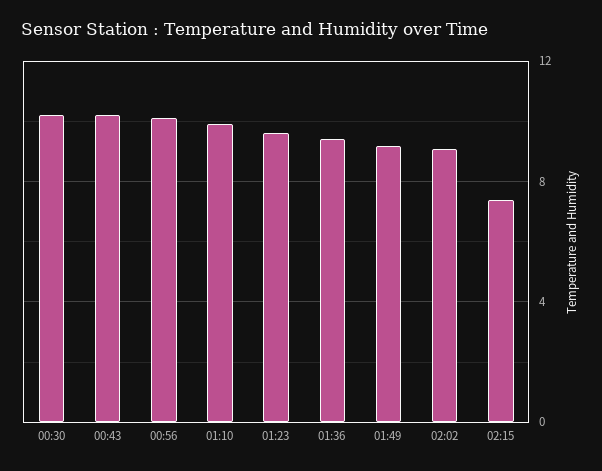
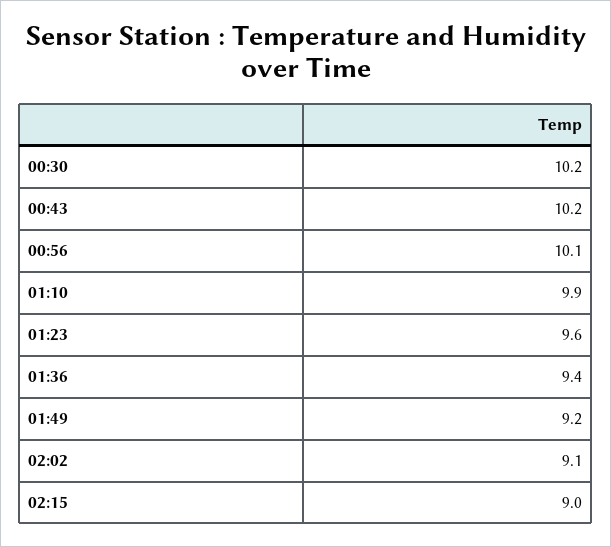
02:15: 7.5 -> 9

